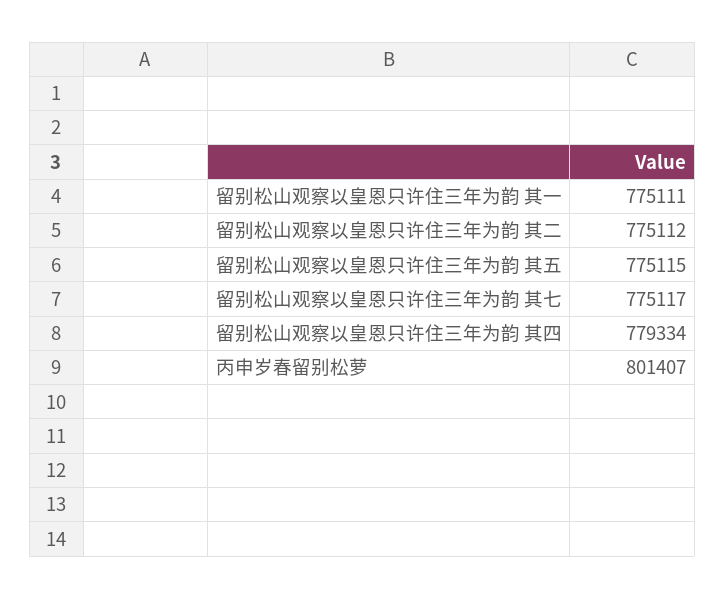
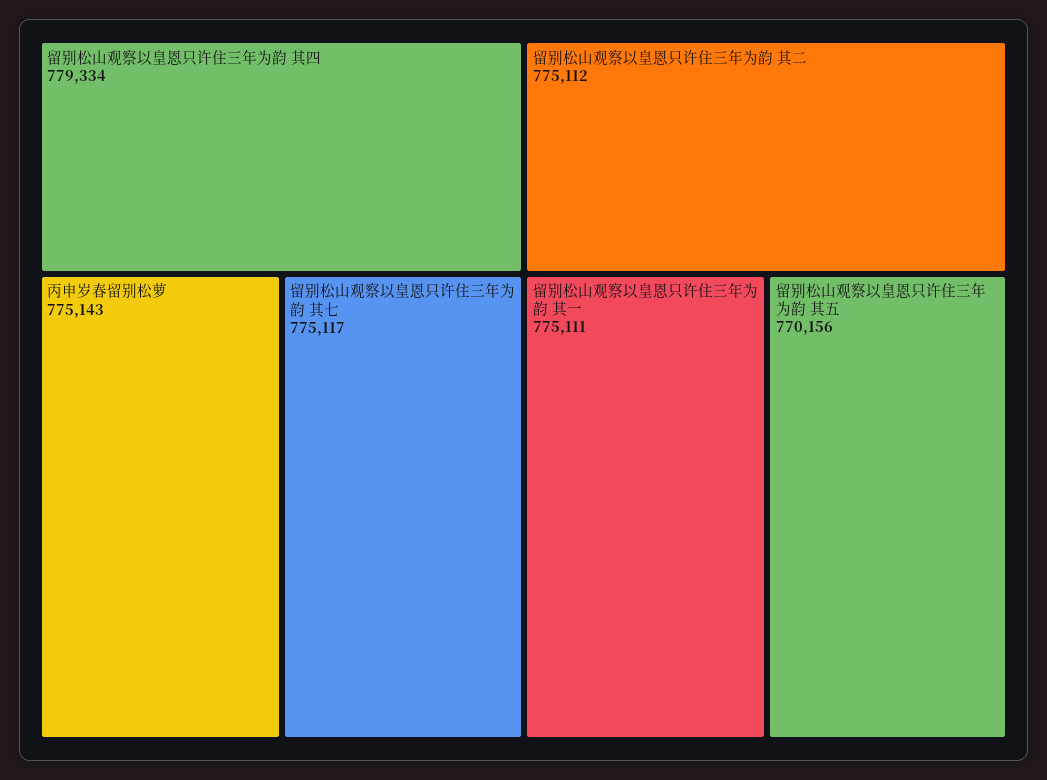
留别松山观察以皇恩只许住三年为韵 其五: 775115 -> 770156
丙申岁春留别松萝: 801407 -> 775143

